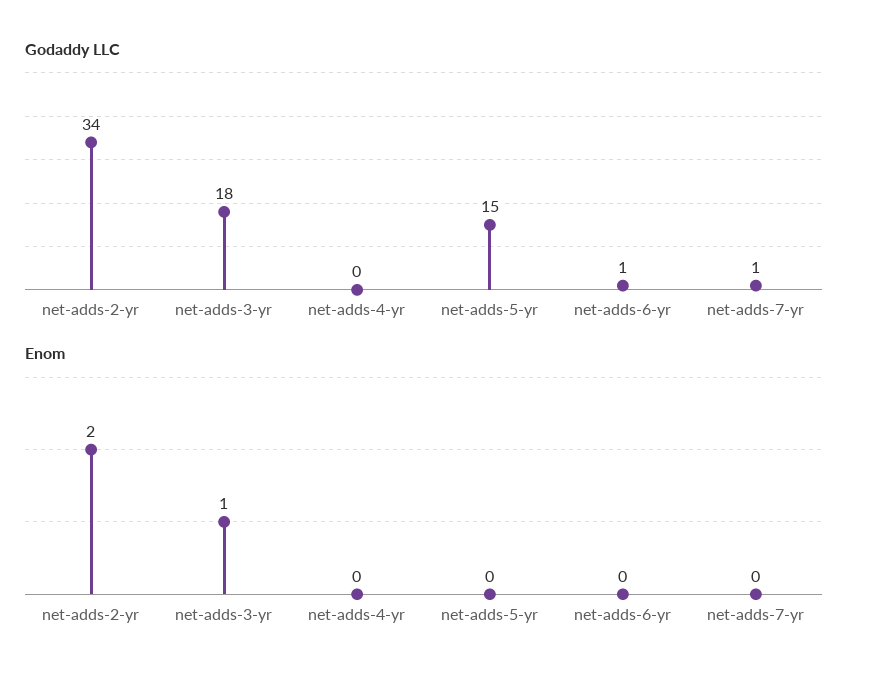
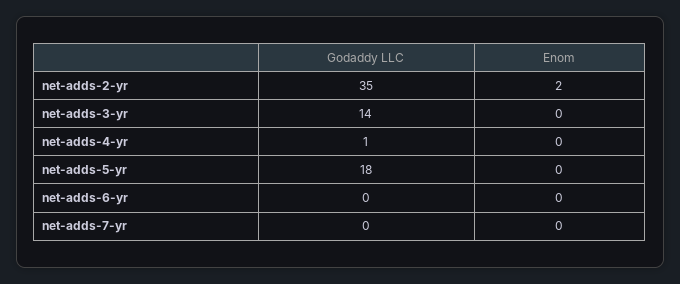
Godaddy LLC, net-adds-2-yr: 34 -> 35
Godaddy LLC, net-adds-3-yr: 18 -> 14
Godaddy LLC, net-adds-4-yr: 0 -> 1
Godaddy LLC, net-adds-5-yr: 15 -> 18
Godaddy LLC, net-adds-6-yr: 1 -> 0
Godaddy LLC, net-adds-7-yr: 1 -> 0
Enom, net-adds-3-yr: 1 -> 0

